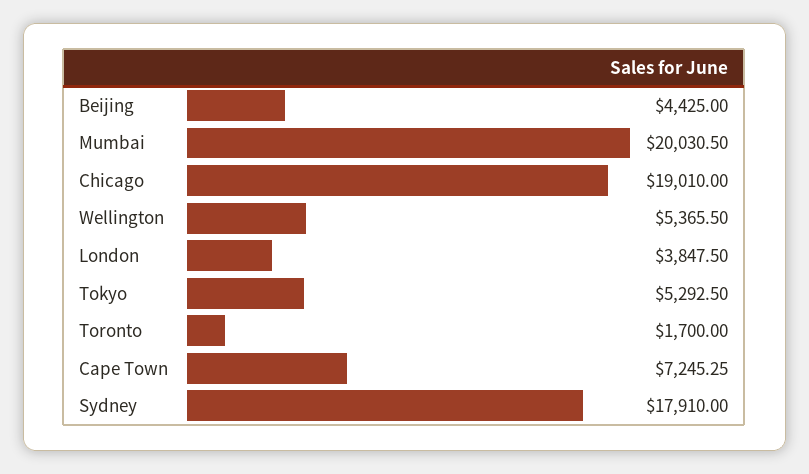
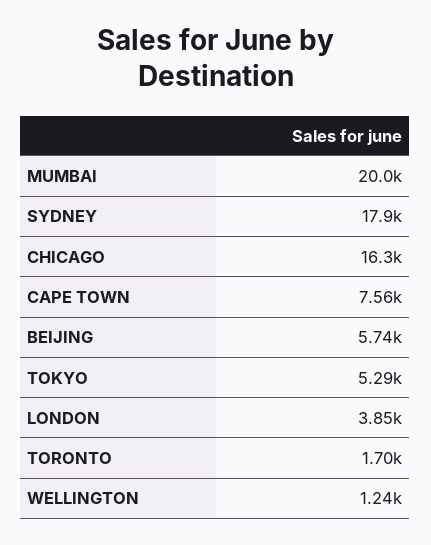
Beijing: 4425 -> 5740
Chicago: 19010 -> 16300
Wellington: 5365.5 -> 1240
Cape Town: 7245.25 -> 7560

